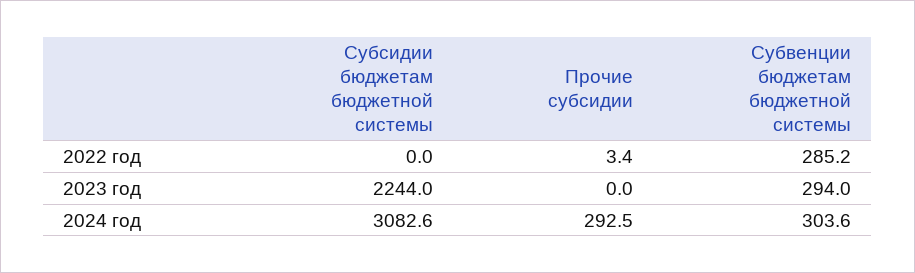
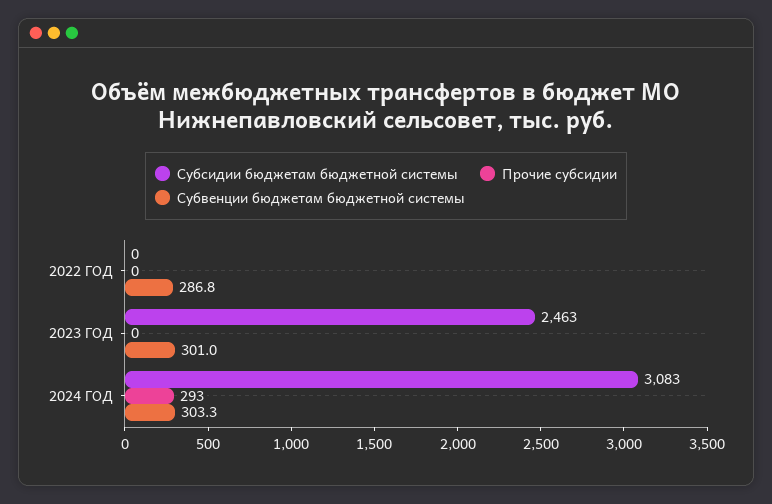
Прочие субсидии, 2022 год: 3.4 -> 0
Субвенции бюджетам бюджетной системы, 2022 год: 285.2 -> 286.8
Субсидии бюджетам бюджетной системы, 2023 год: 2244 -> 2463
Субвенции бюджетам бюджетной системы, 2023 год: 294 -> 301
Субвенции бюджетам бюджетной системы, 2024 год: 303.6 -> 303.3

